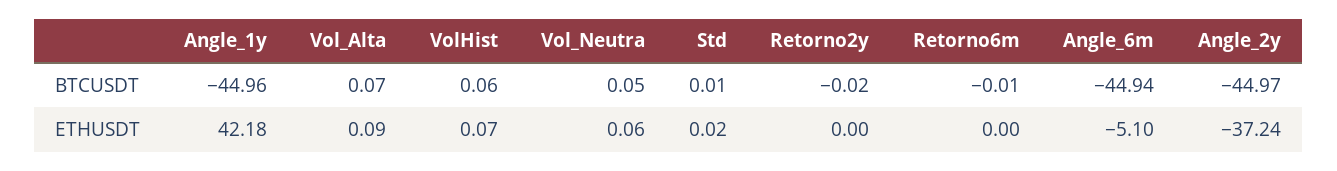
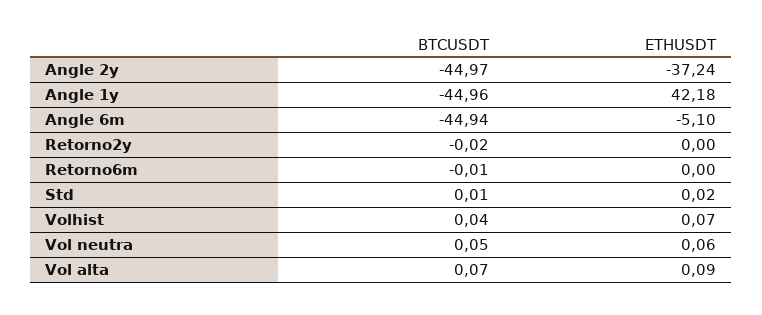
VolHist, BTCUSDT: 0.06 -> 0.04

